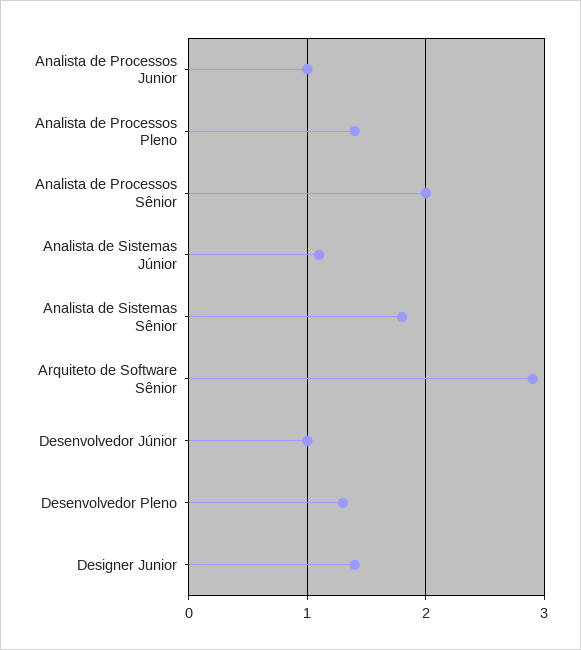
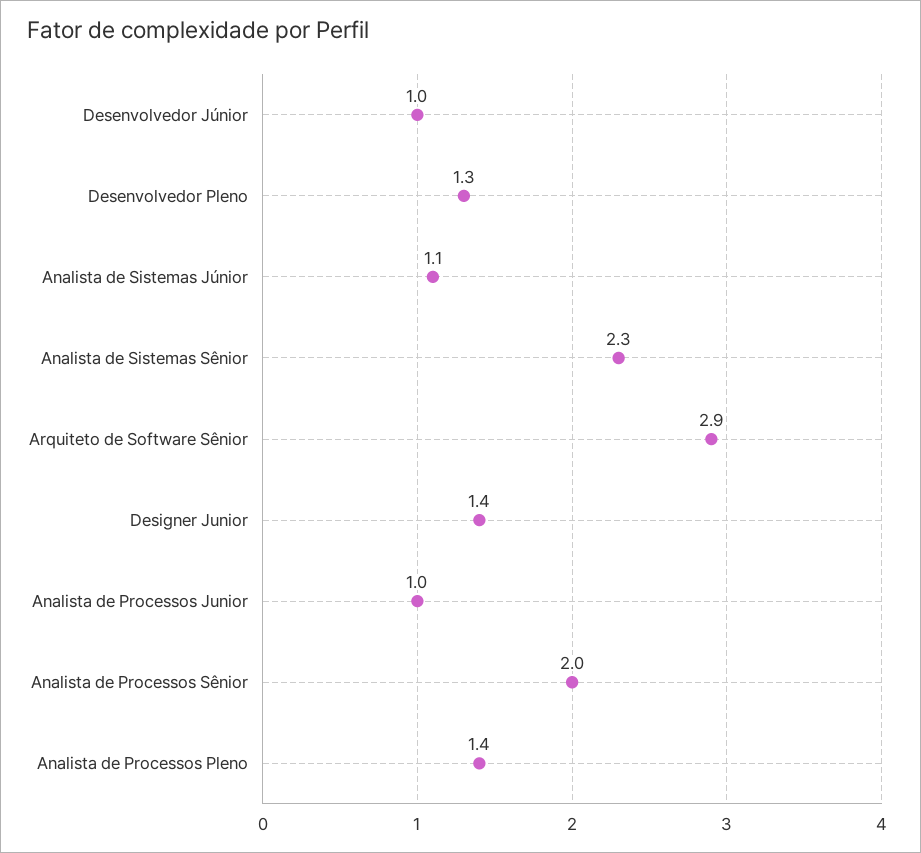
Analista de Sistemas Sênior: 1.8 -> 2.3

